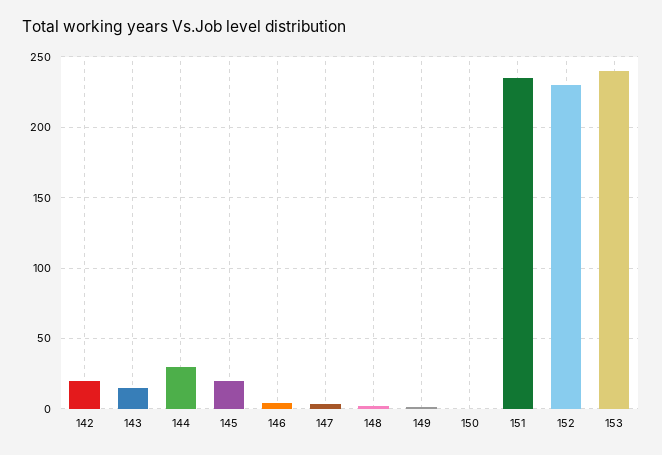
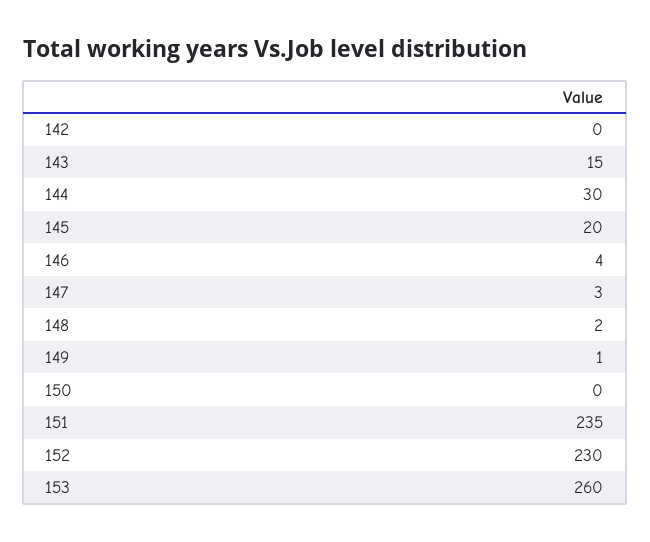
142: 20 -> 0
153: 240 -> 260

